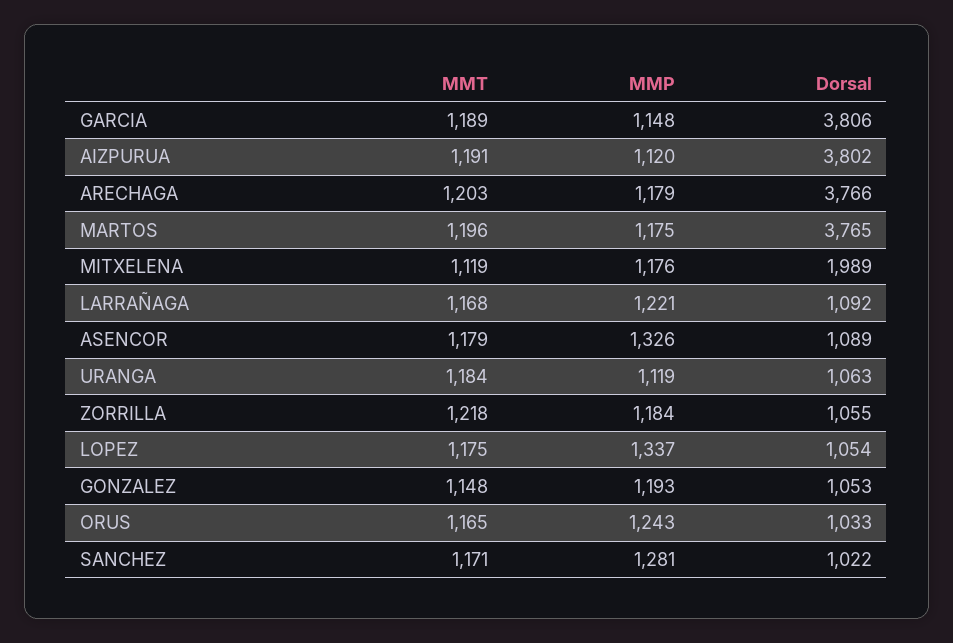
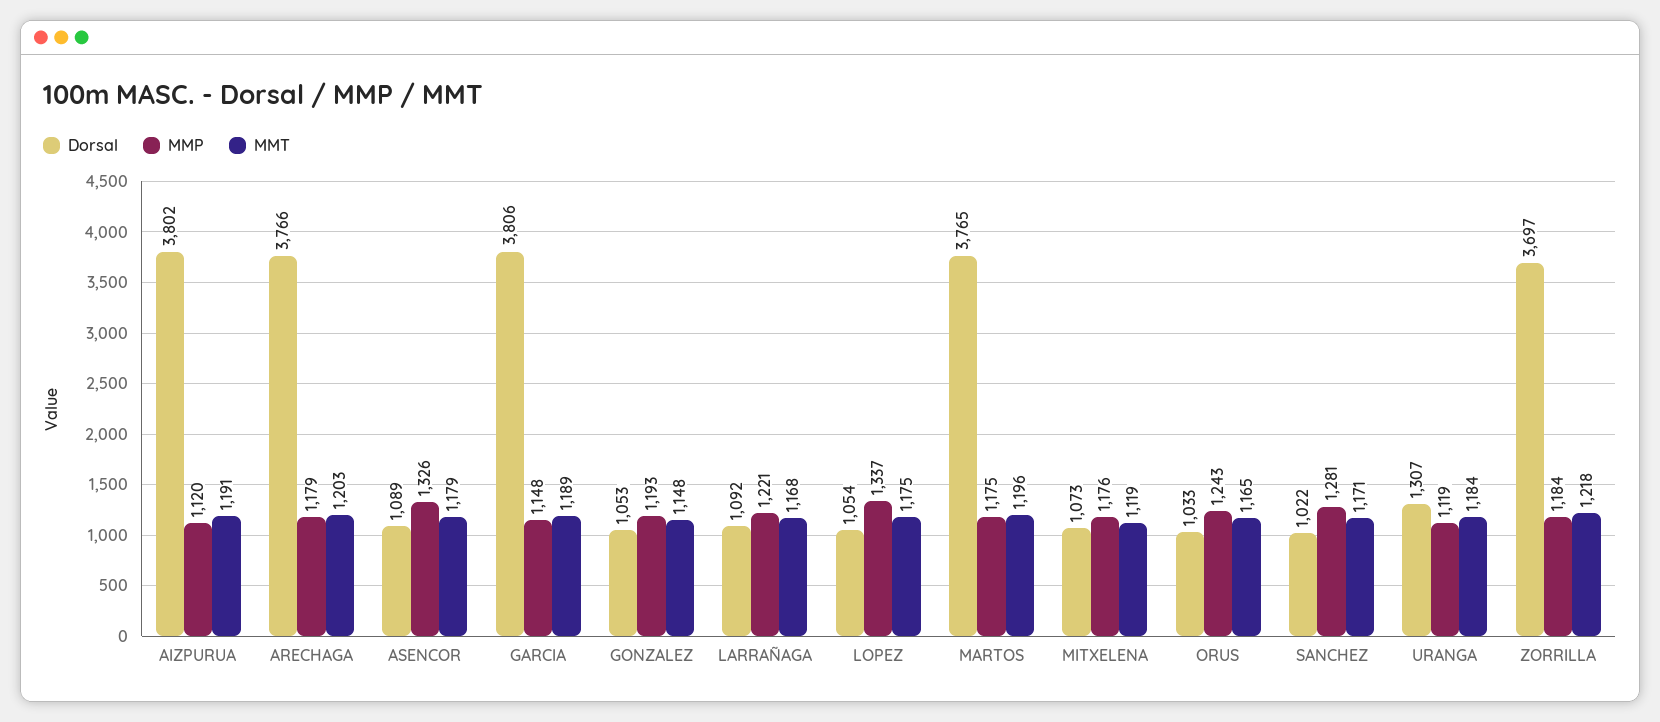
Dorsal, MITXELENA: 1989 -> 1073
Dorsal, URANGA: 1063 -> 1307
Dorsal, ZORRILLA: 1055 -> 3697

